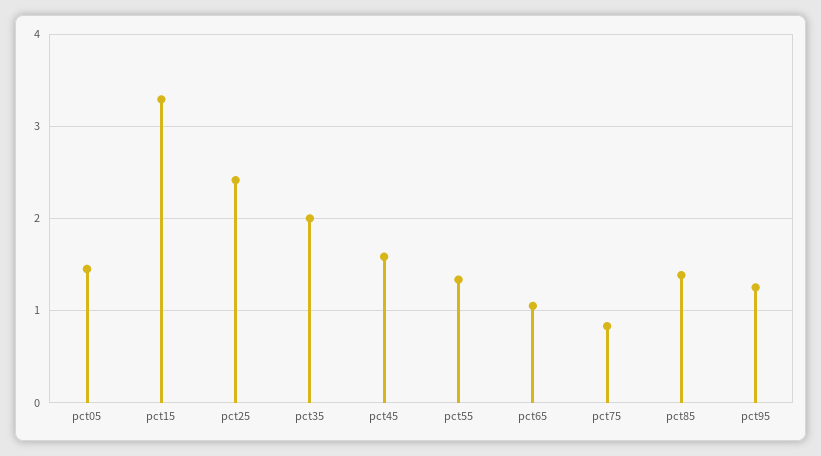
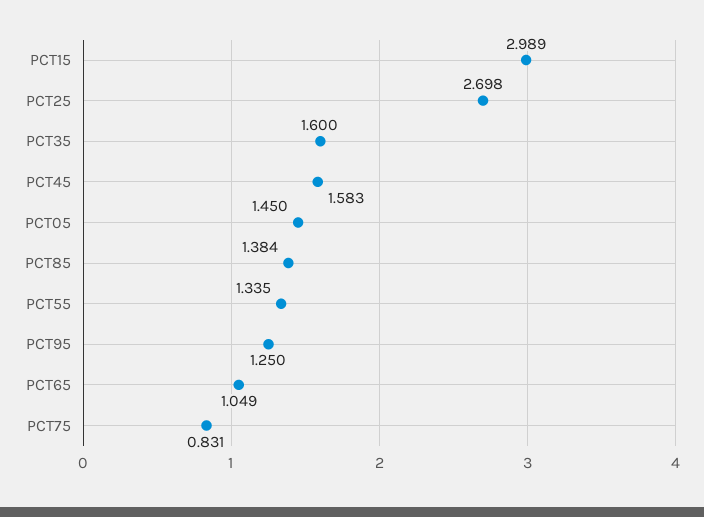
pct15: 3.3 -> 2.989
pct25: 2.4 -> 2.698
pct35: 2 -> 1.6

